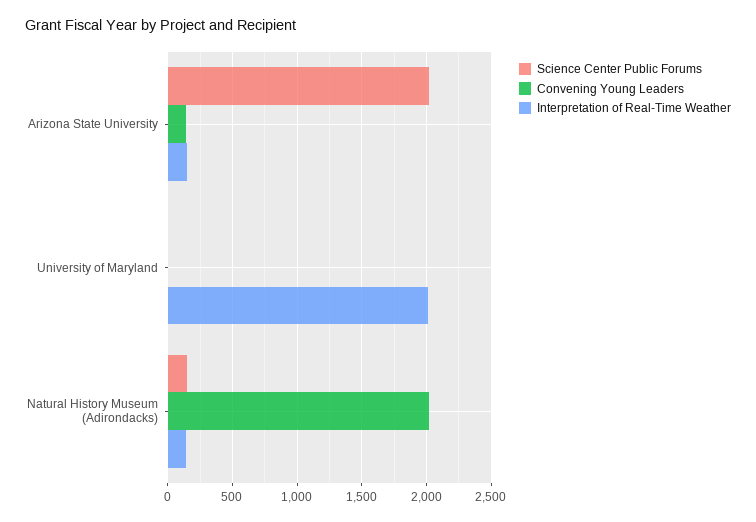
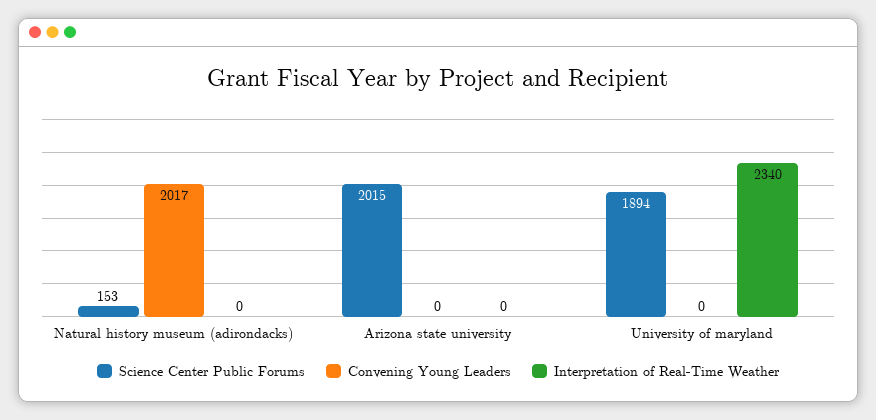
Convening Young Leaders, Arizona State University: 150 -> 0
Interpretation of Real-Time Weather, Arizona State University: 150 -> 0
Science Center Public Forums, University of Maryland: 0 -> 1894
Interpretation of Real-Time Weather, University of Maryland: 2000 -> 2340
Interpretation of Real-Time Weather, Natural History Museum (Adirondacks): 150 -> 0

